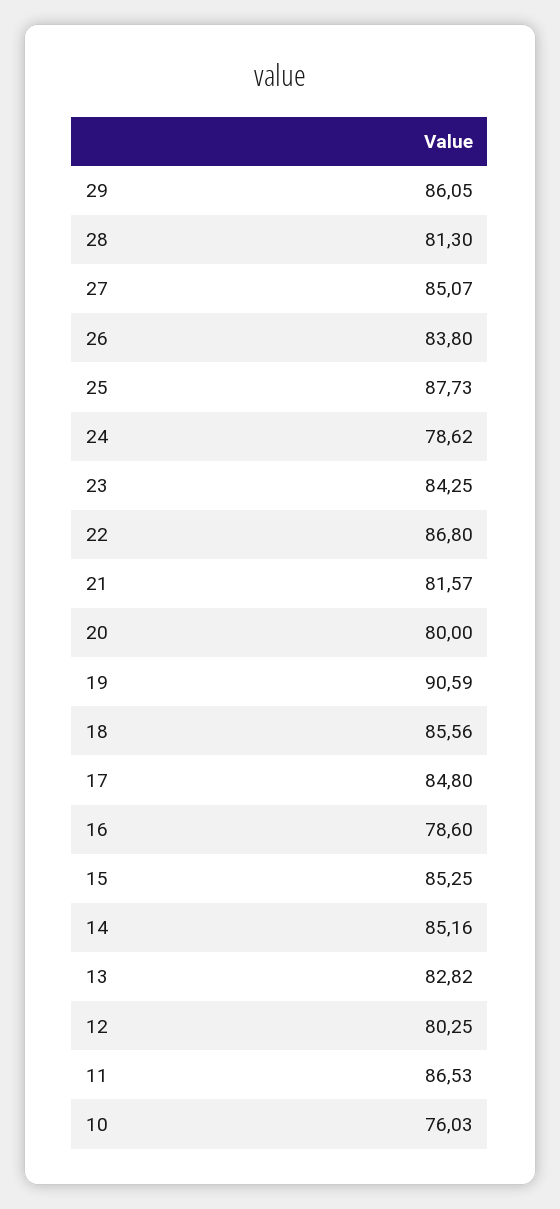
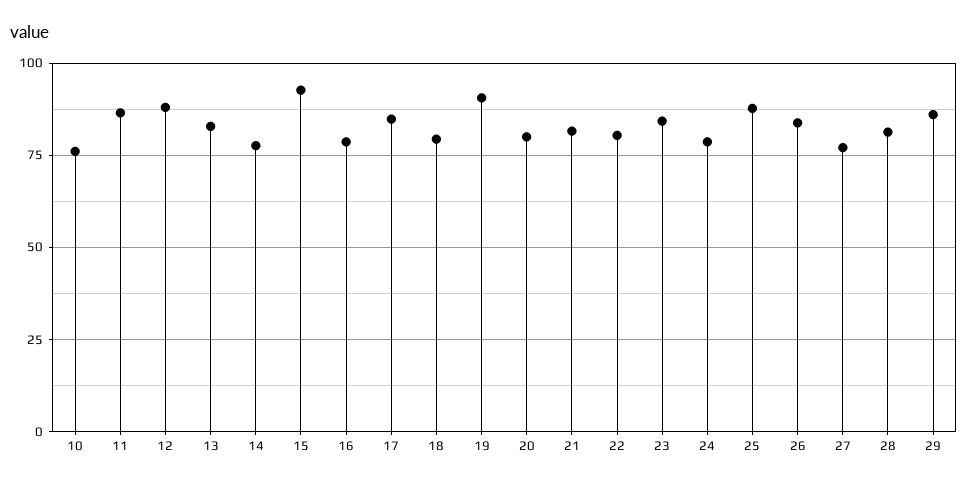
27: 85.07 -> 77.5
22: 86.8 -> 80
18: 85.56 -> 80
15: 85.25 -> 92.5
14: 85.16 -> 77.5
12: 80.25 -> 87.5

